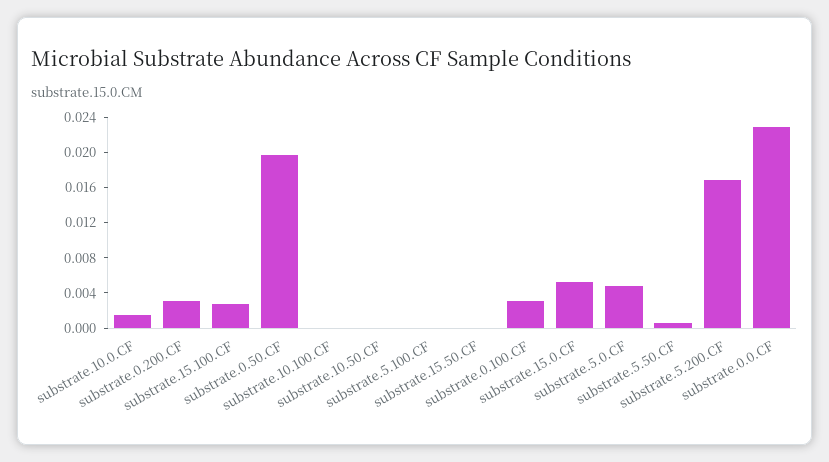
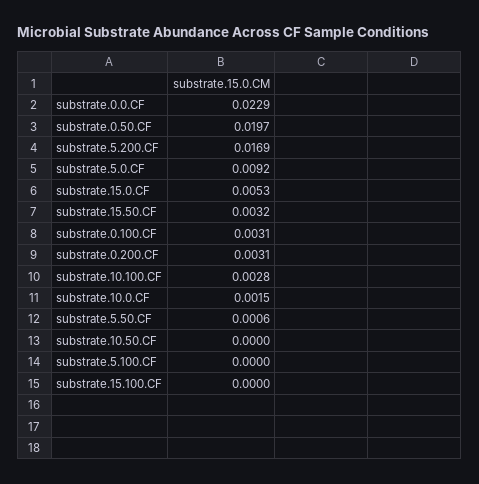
substrate.15.100.CF: 0.003 -> 0
substrate.10.100.CF: 0 -> 0.0028
substrate.15.50.CF: 0 -> 0.0032
substrate.5.0.CF: 0.005 -> 0.0092

